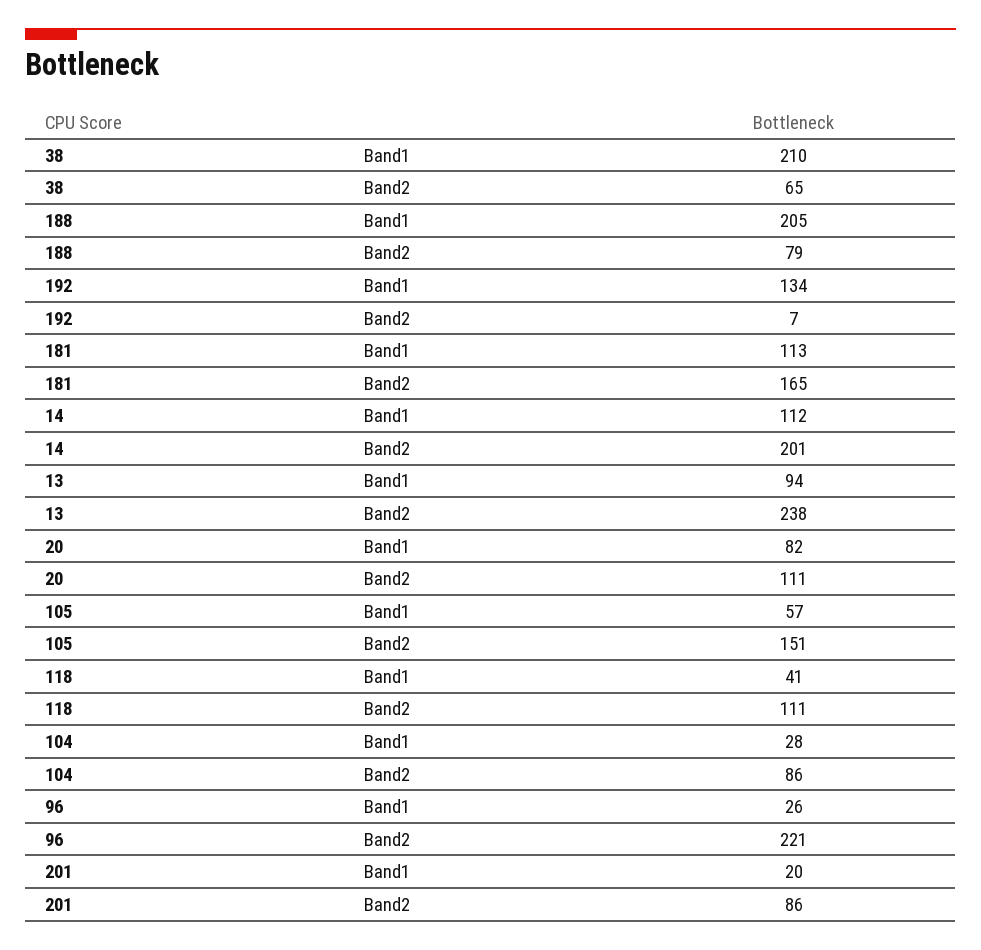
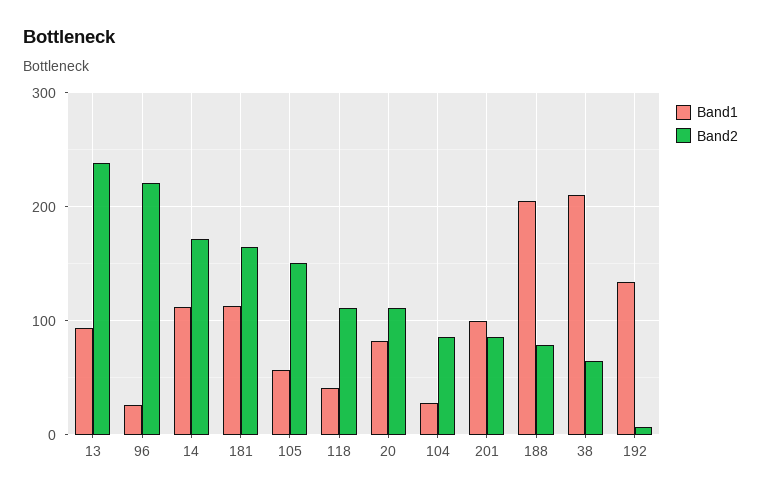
Band2, 14: 201 -> 170
Band1, 201: 20 -> 100

